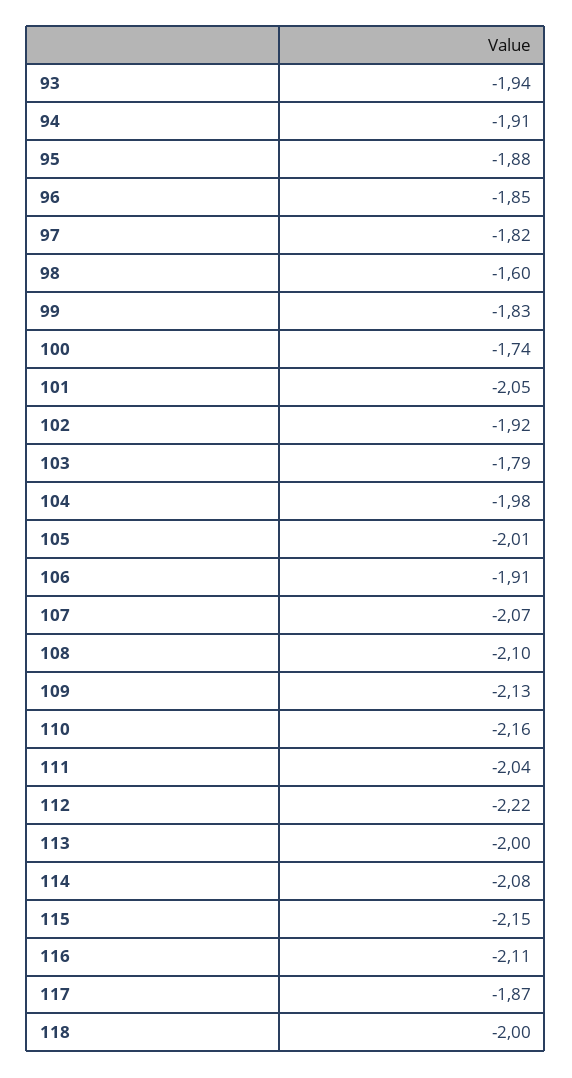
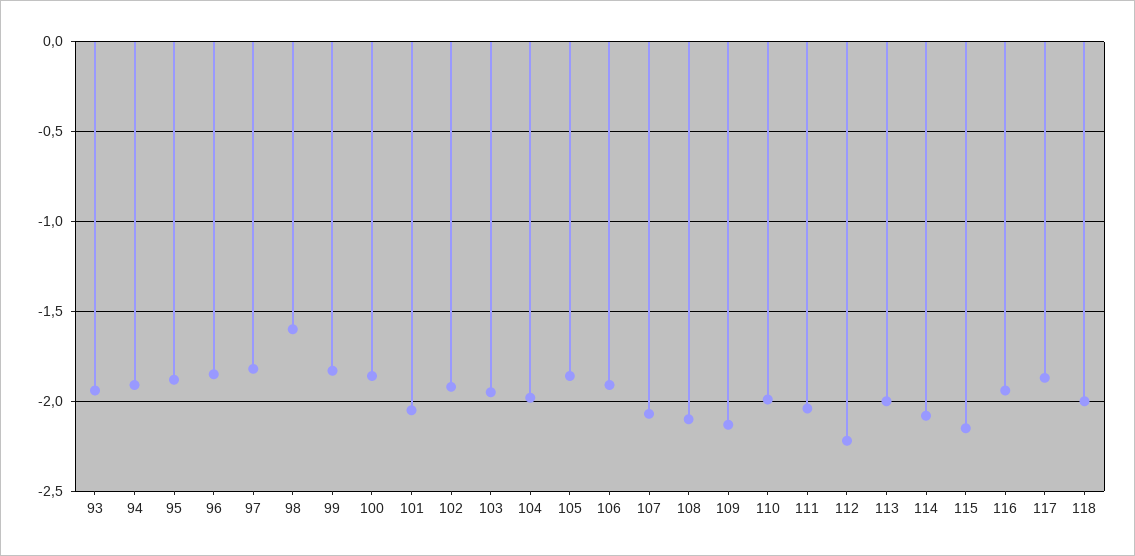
100: -1.74 -> -1.85
103: -1.79 -> -1.95
105: -2.01 -> -1.85
110: -2.16 -> -2
116: -2.11 -> -1.95

